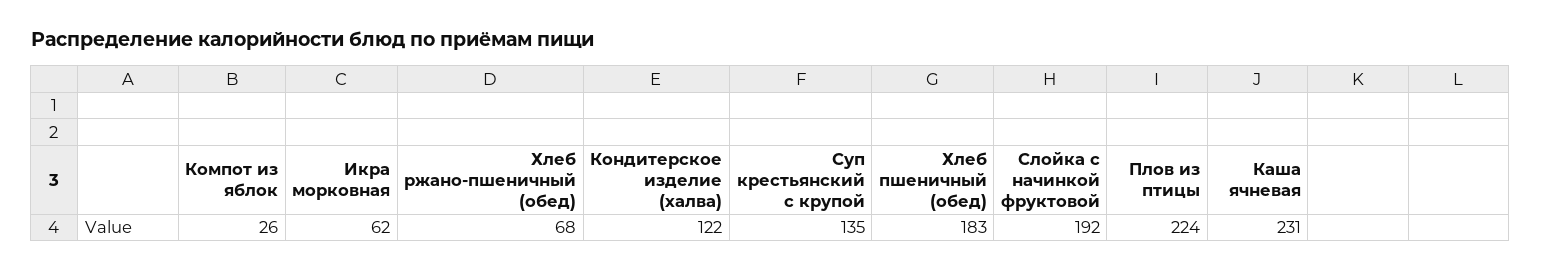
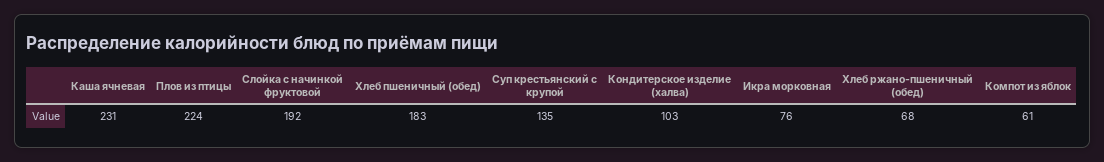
Компот из яблок: 26 -> 61
Икра морковная: 62 -> 76
Кондитерское изделие (халва): 122 -> 103

